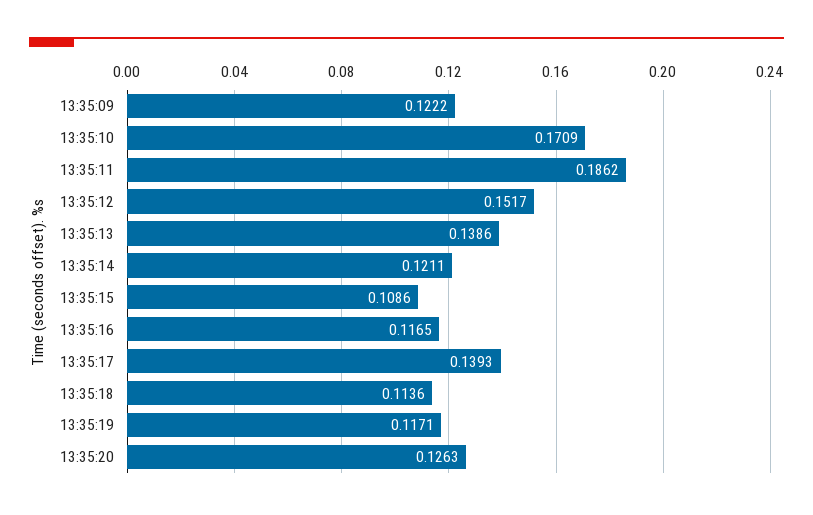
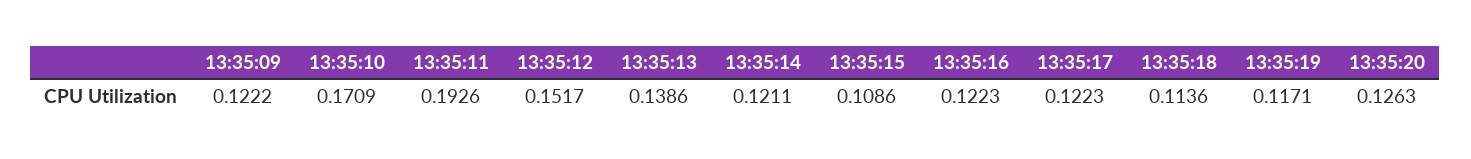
13:35:11: 0.1862 -> 0.1926
13:35:16: 0.1165 -> 0.1223
13:35:17: 0.1393 -> 0.1223

